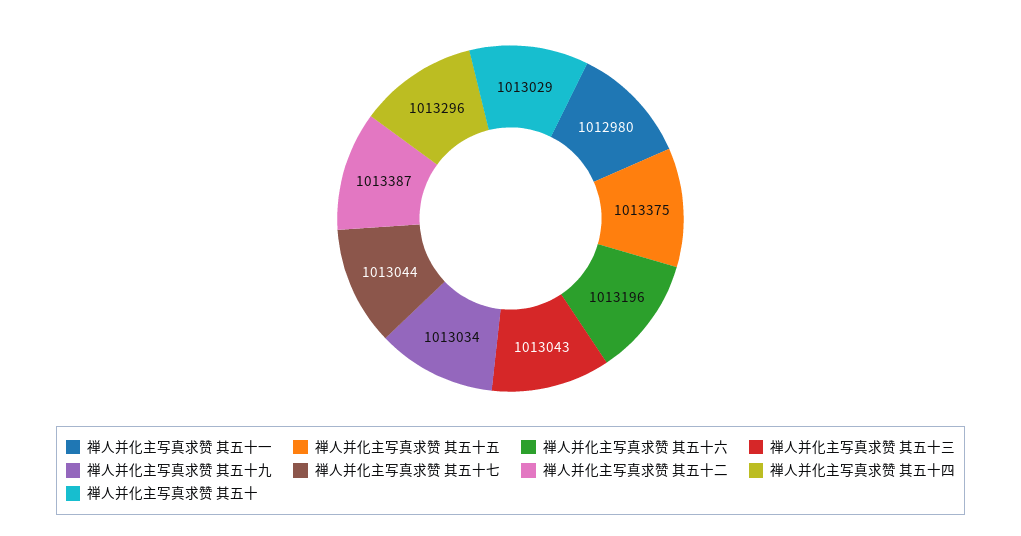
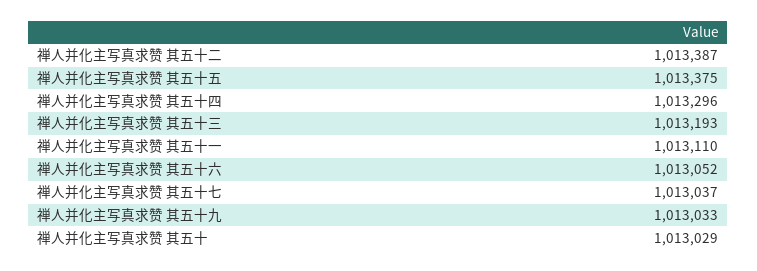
禅人并化主写真求赞 其五十一: 1012980 -> 1013110
禅人并化主写真求赞 其五十六: 1013196 -> 1013052
禅人并化主写真求赞 其五十三: 1013043 -> 1013193
禅人并化主写真求赞 其五十九: 1013034 -> 1013033
禅人并化主写真求赞 其五十七: 1013044 -> 1013037

